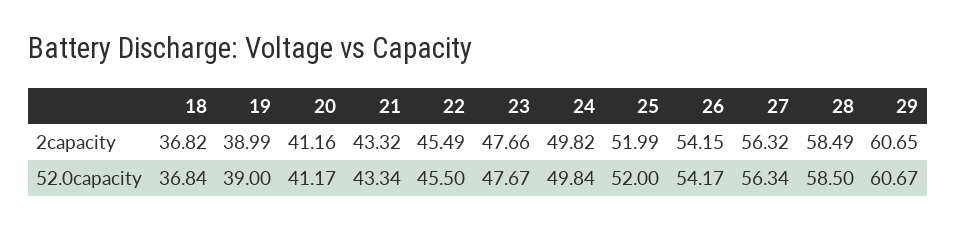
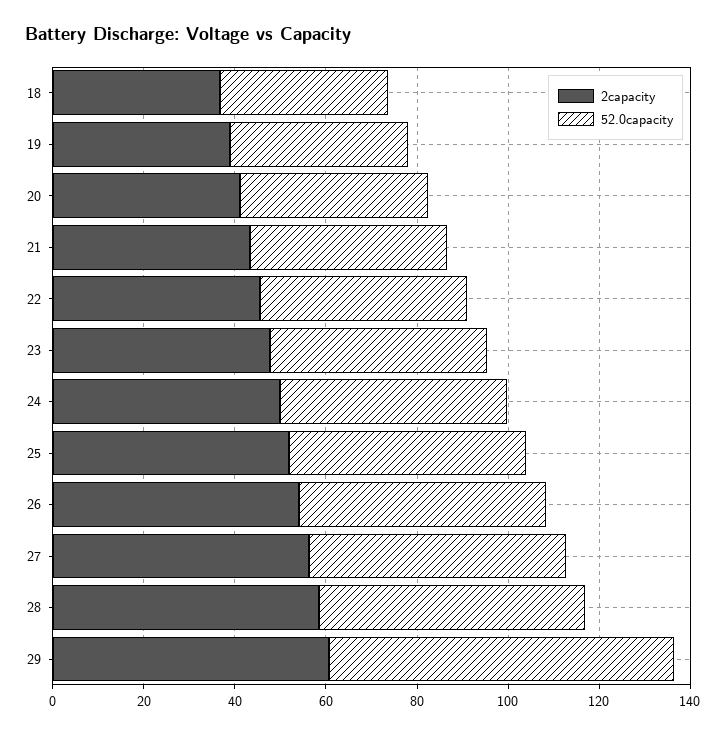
52.0capacity, 29: 60.67 -> 75

